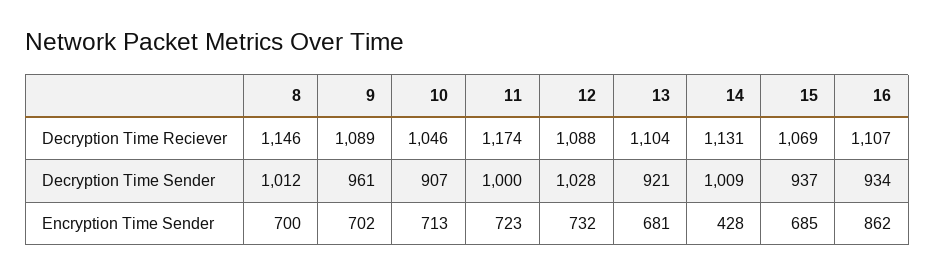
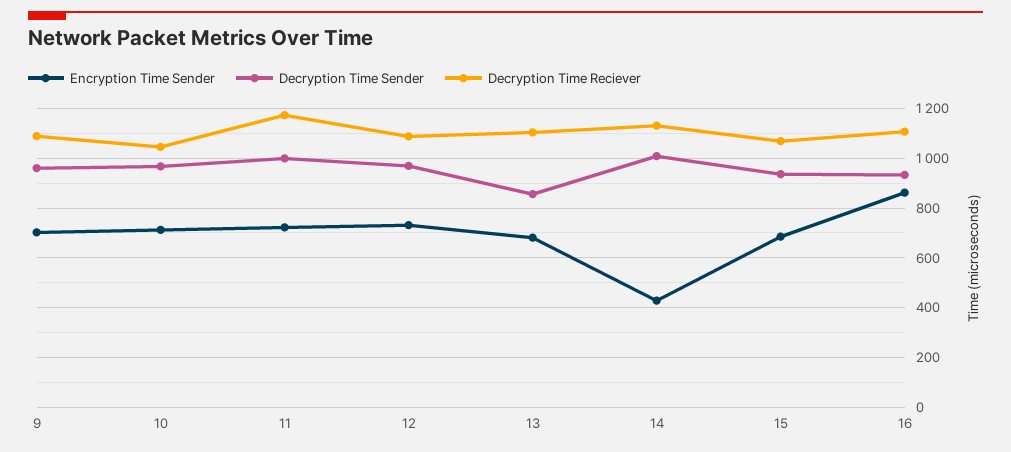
Decryption Time Reciever, 8: 1146 -> none
Decryption Time Sender, 8: 1012 -> none
Decryption Time Sender, 10: 907 -> 975
Decryption Time Sender, 12: 1028 -> 975
Decryption Time Sender, 13: 921 -> 850
Encryption Time Sender, 8: 700 -> none

